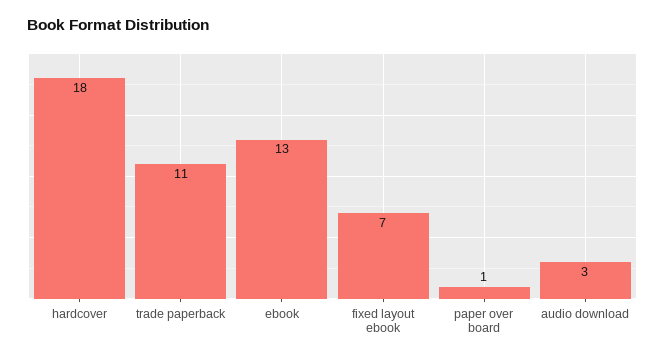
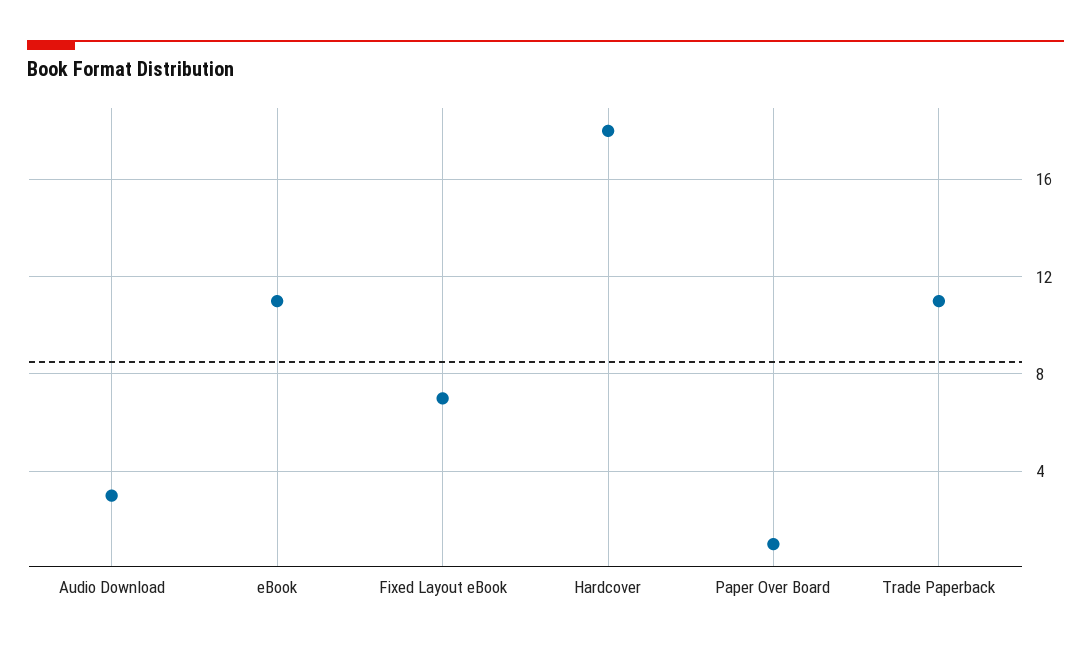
ebook: 13 -> 11

